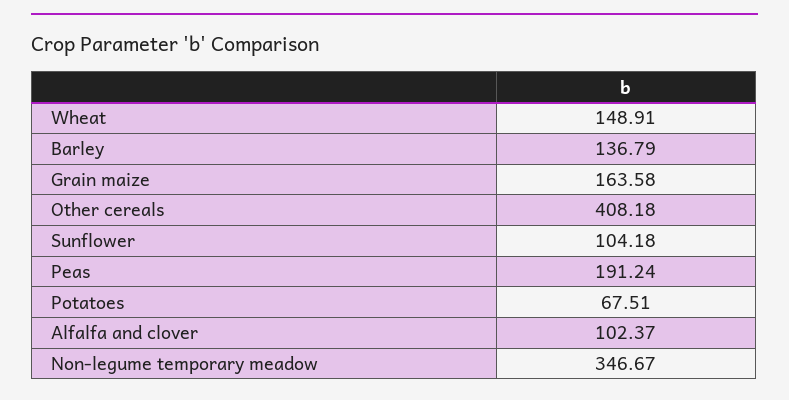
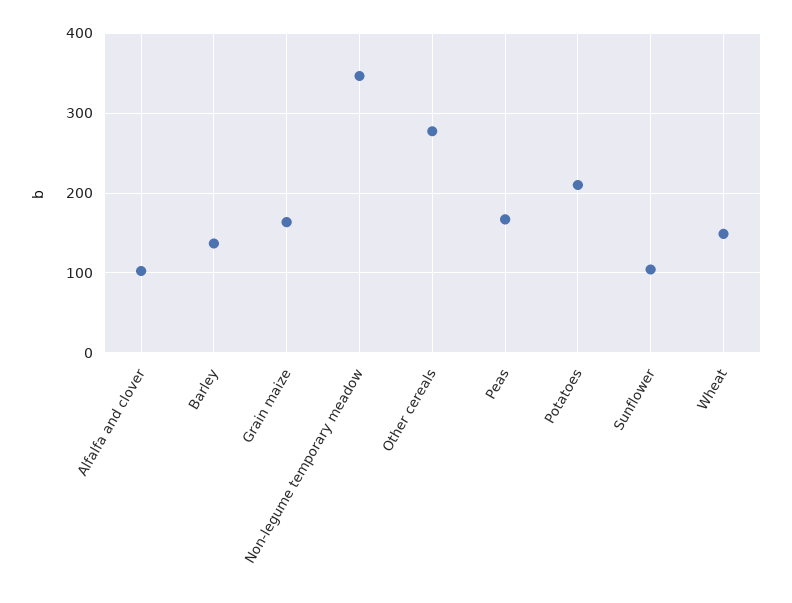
Other cereals: 408.18 -> 280
Peas: 191.24 -> 170
Potatoes: 67.51 -> 210

